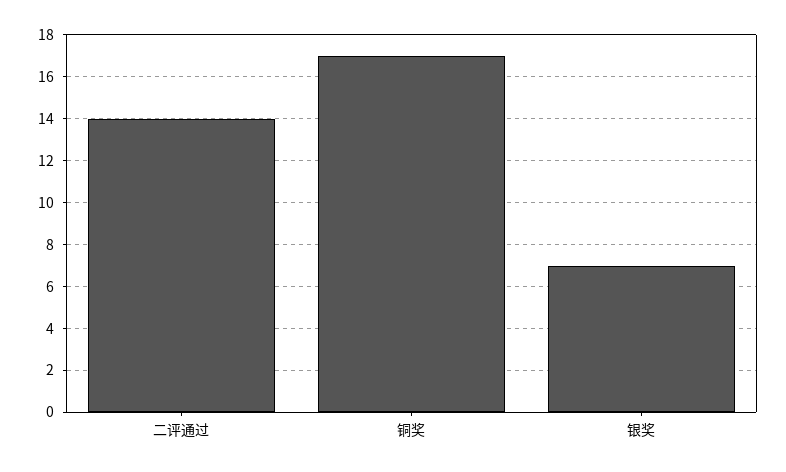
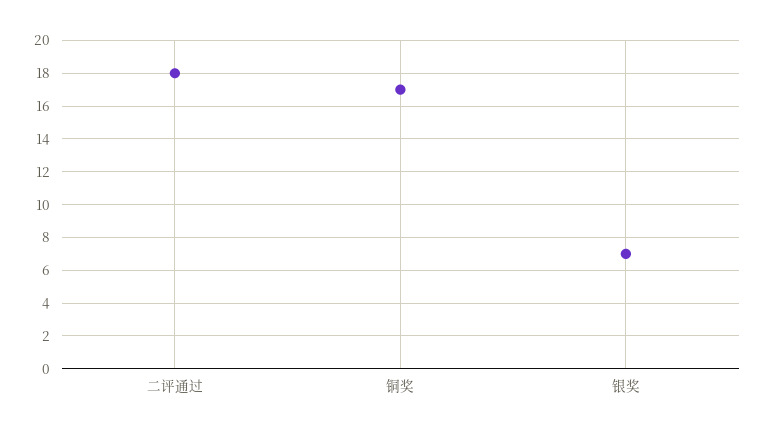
二评通过: 14 -> 18

